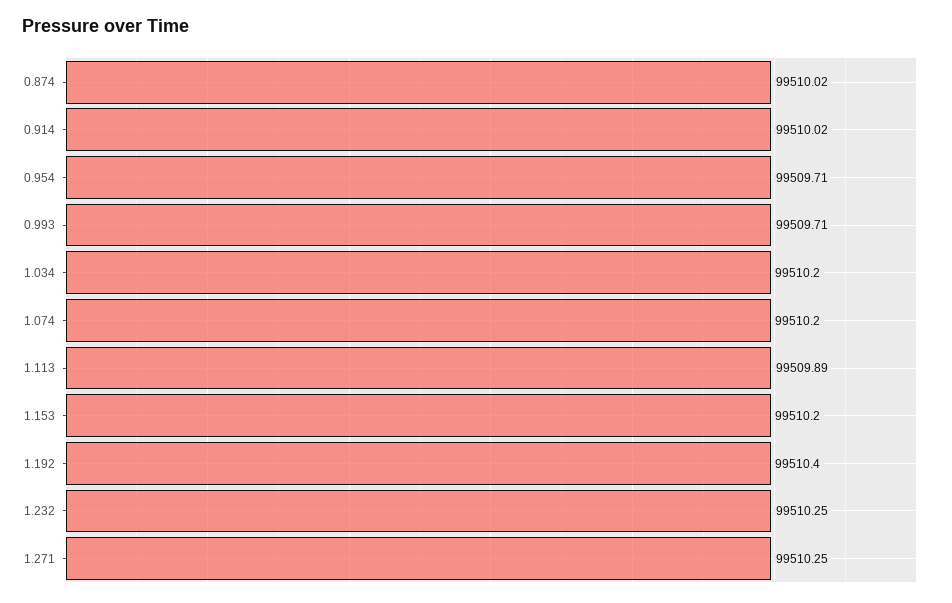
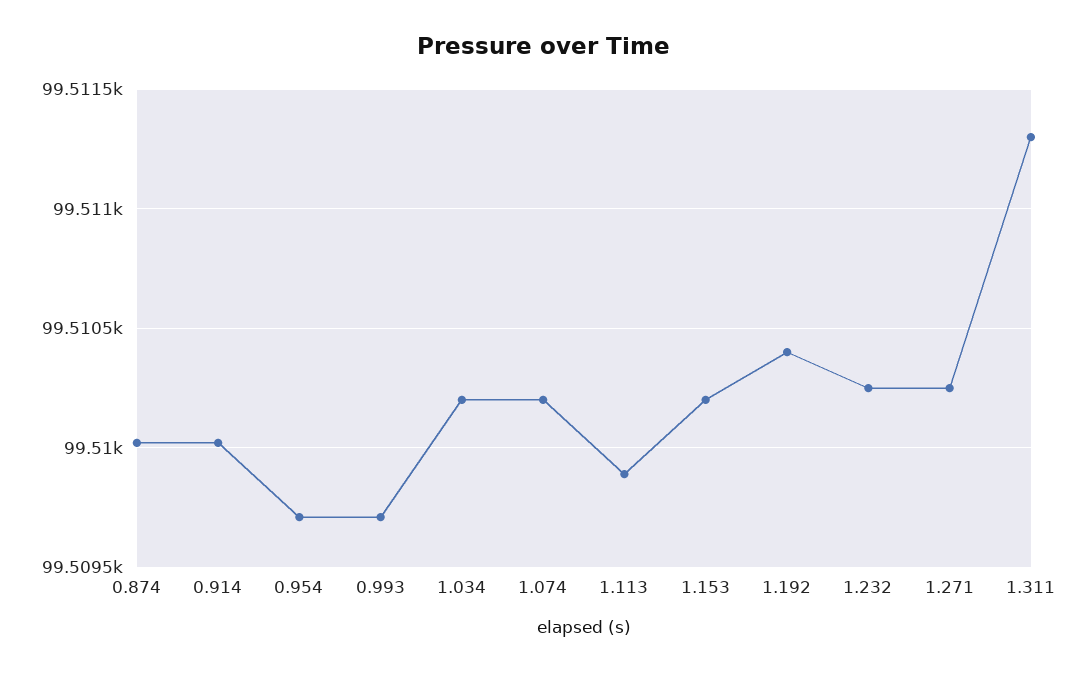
1.311: none -> 99511.3

